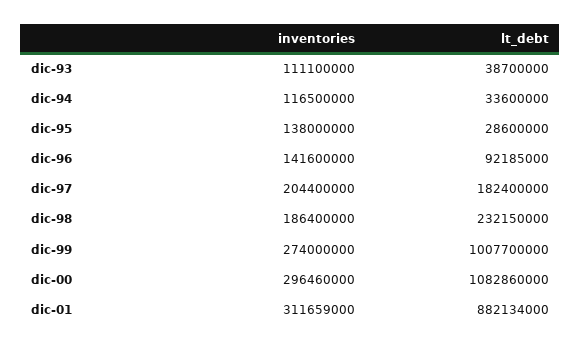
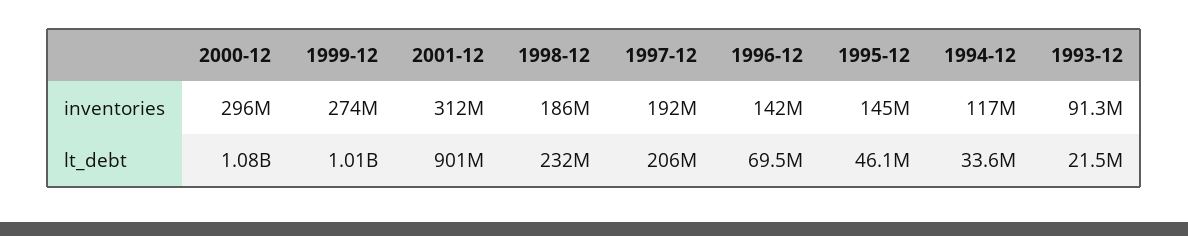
inventories, dic-93: 111100000 -> 91300000
lt_debt, dic-93: 38700000 -> 21500000
inventories, dic-95: 138000000 -> 145000000
lt_debt, dic-95: 28600000 -> 46100000
lt_debt, dic-96: 92185000 -> 69500000
inventories, dic-97: 204400000 -> 192000000
lt_debt, dic-97: 182400000 -> 206000000
lt_debt, dic-01: 882134000 -> 901000000

